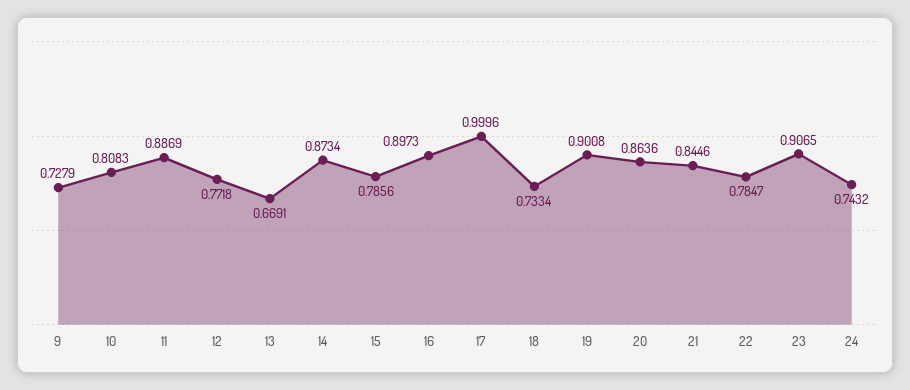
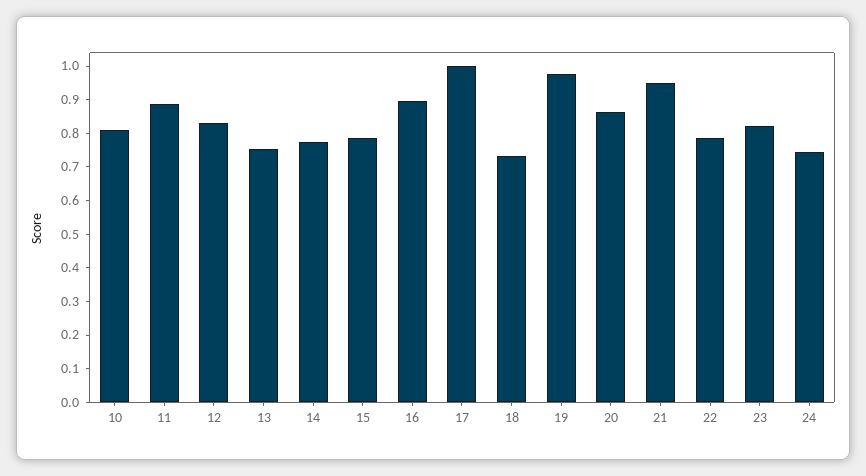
9: 0.7279 -> none
12: 0.7718 -> 0.825
13: 0.6691 -> 0.75
14: 0.8734 -> 0.775
19: 0.9008 -> 0.975
21: 0.8446 -> 0.95
23: 0.9065 -> 0.825

